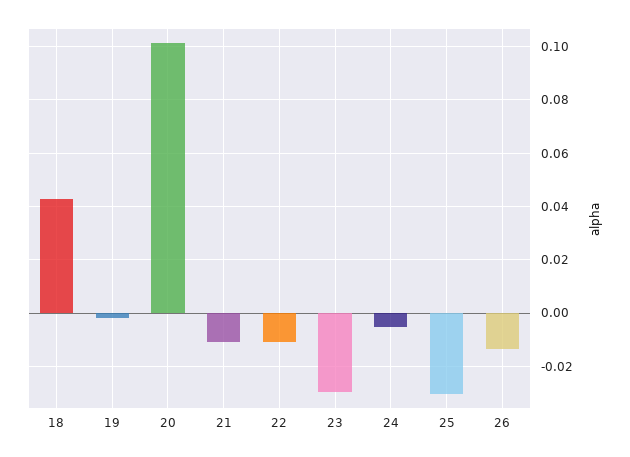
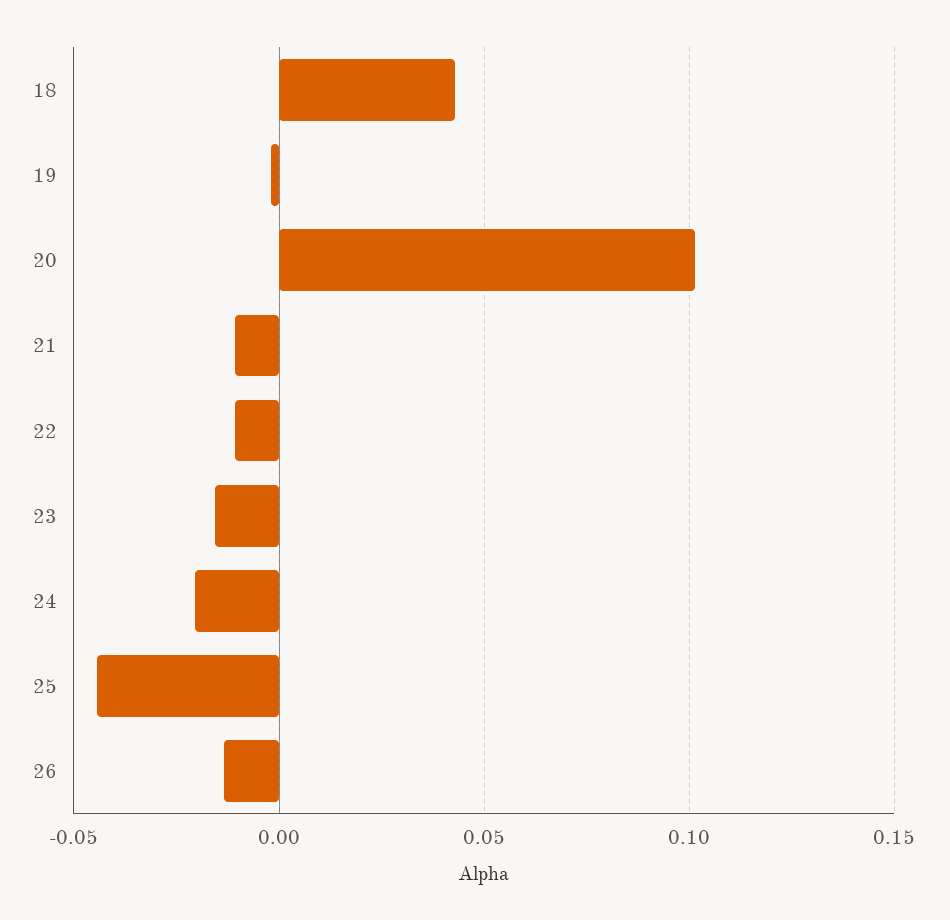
23: -0.03 -> -0.015
24: -0.005 -> -0.02
25: -0.03 -> -0.045

